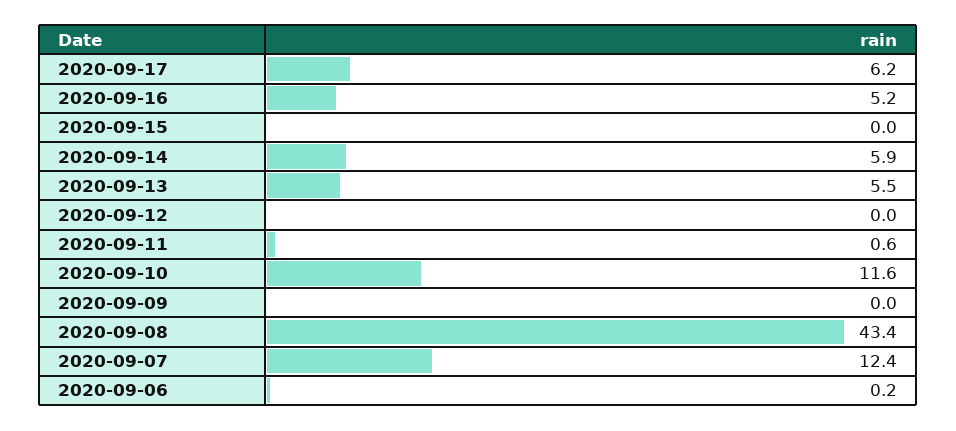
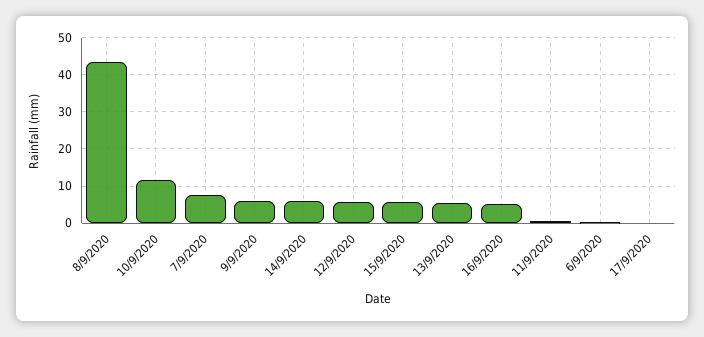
2020-09-17: 6.2 -> 0
2020-09-15: 0 -> 6
2020-09-12: 0 -> 6
2020-09-09: 0 -> 6
2020-09-07: 12.4 -> 8

